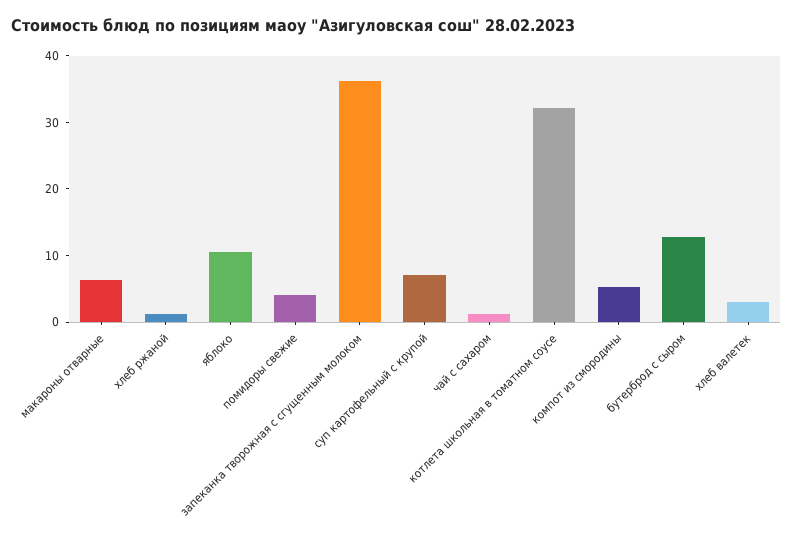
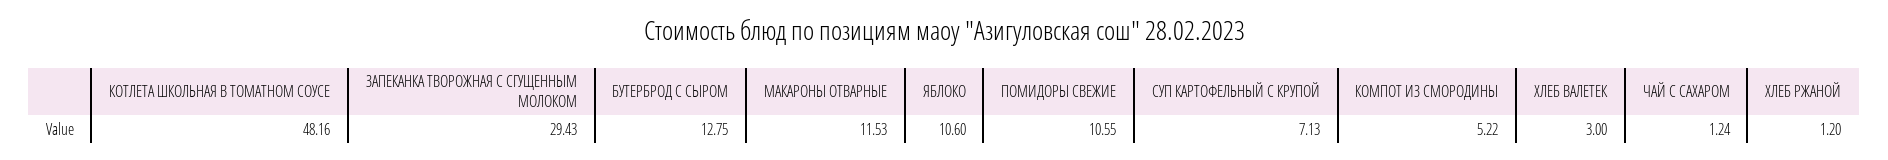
макароны отварные: 6 -> 11.53
помидоры свежие: 4 -> 10.55
запеканка творожная с сгущенным молоком: 36 -> 29.43
котлета школьная в томатном соусе: 32 -> 48.16

